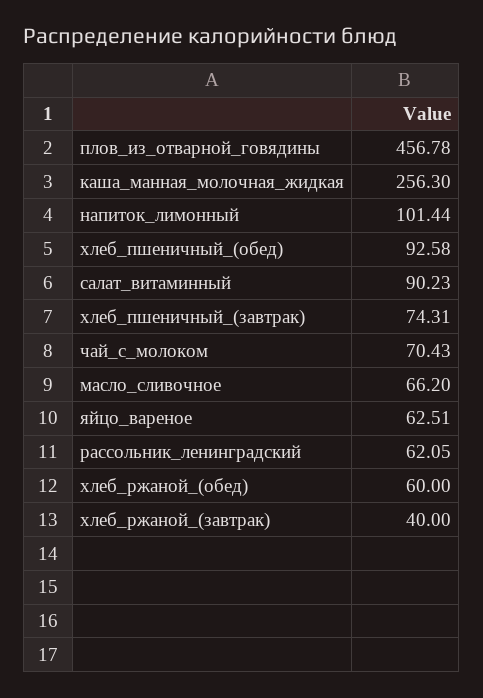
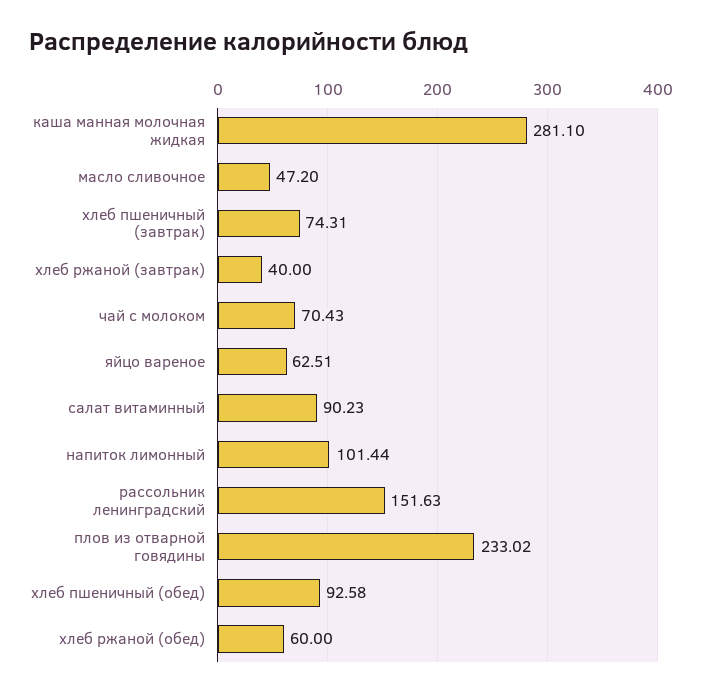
плов_из_отварной_говядины: 456.78 -> 233.02
каша_манная_молочная_жидкая: 256.3 -> 281.1
масло_сливочное: 66.2 -> 47.2
рассольник_ленинградский: 62.05 -> 151.63

